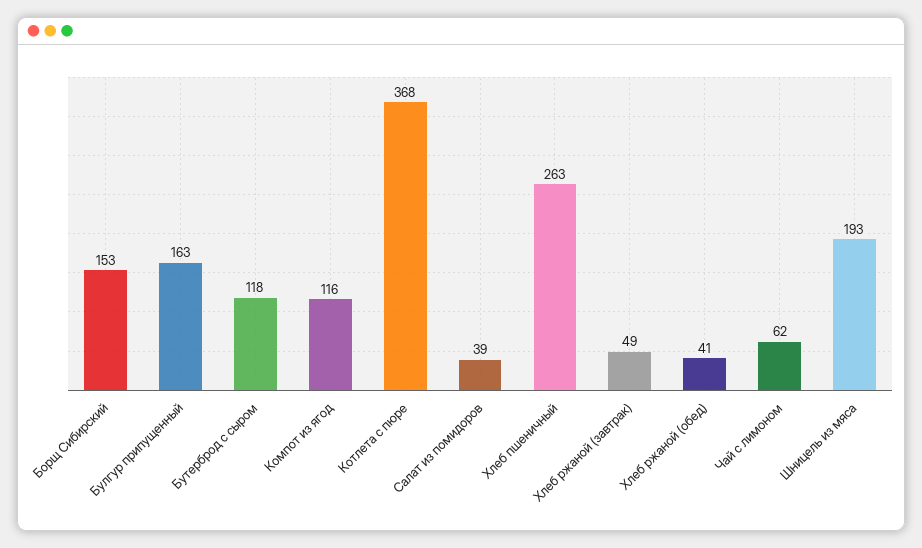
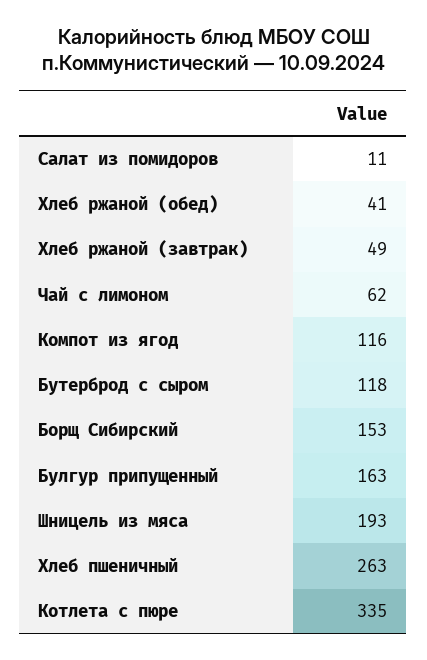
Котлета с пюре: 368 -> 335
Салат из помидоров: 39 -> 11

